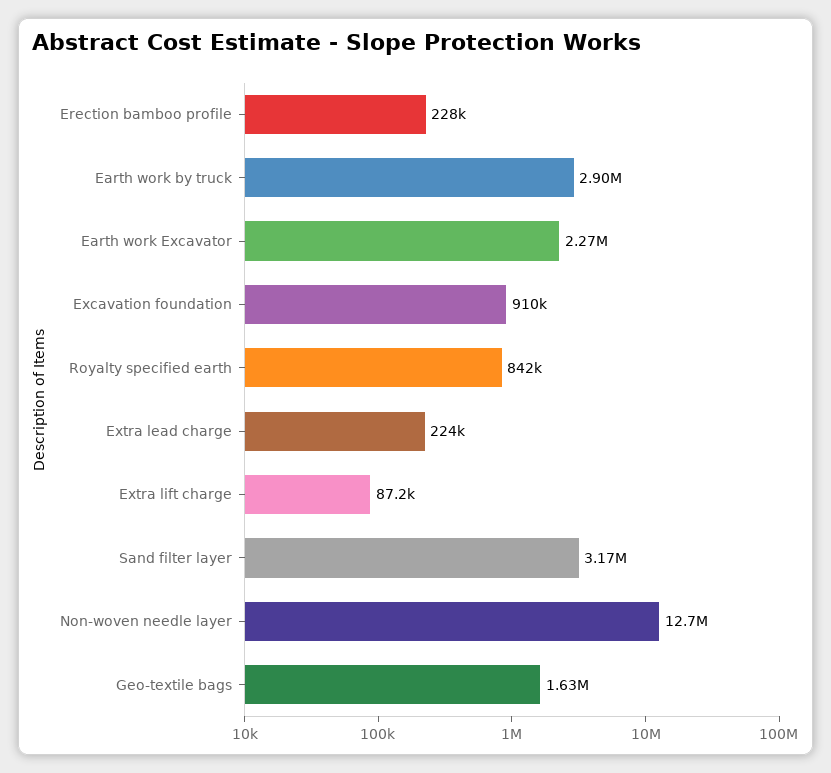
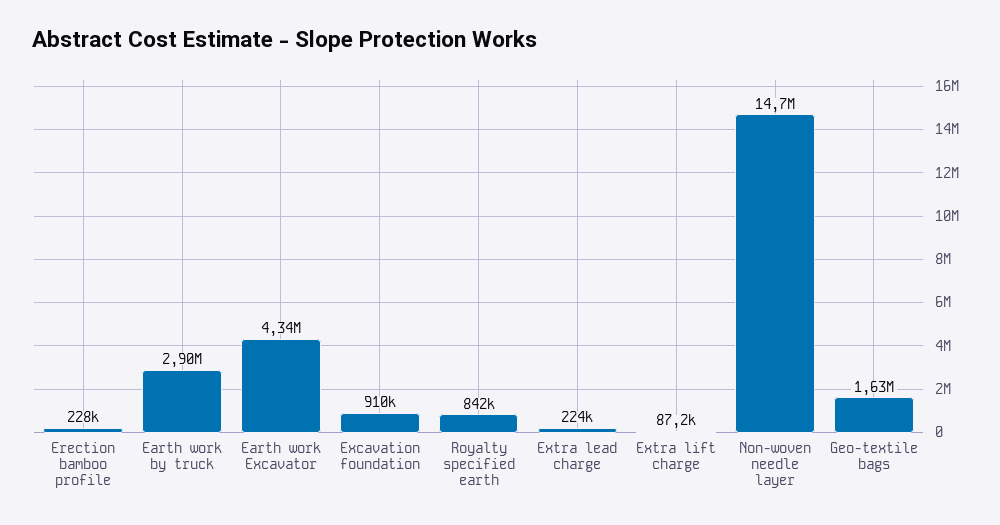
Earth work Excavator: 2270000 -> 4340000
Sand filter layer: 3170000 -> none
Non-woven needle layer: 12700000 -> 14700000

